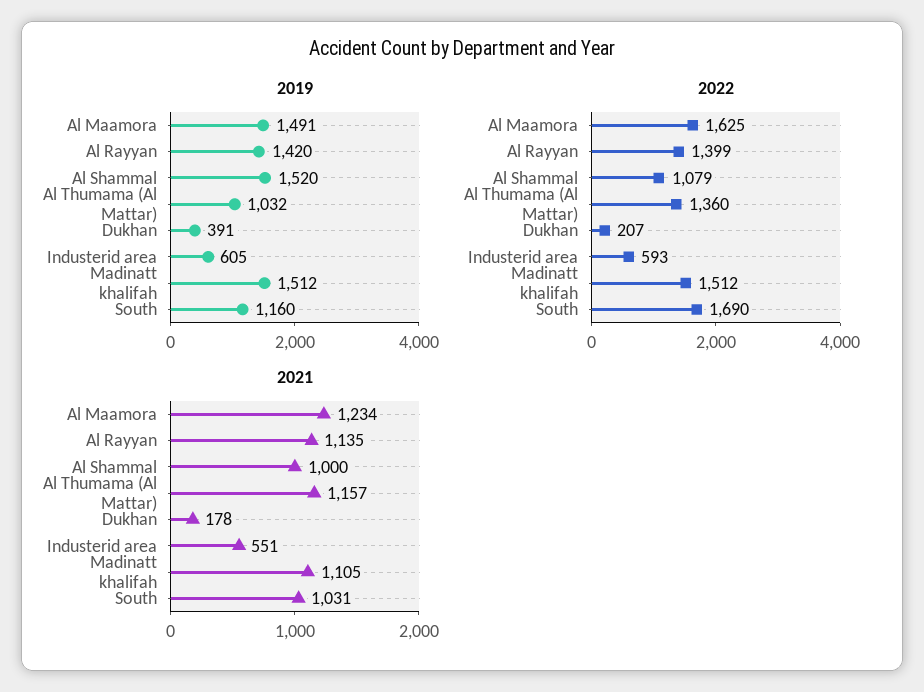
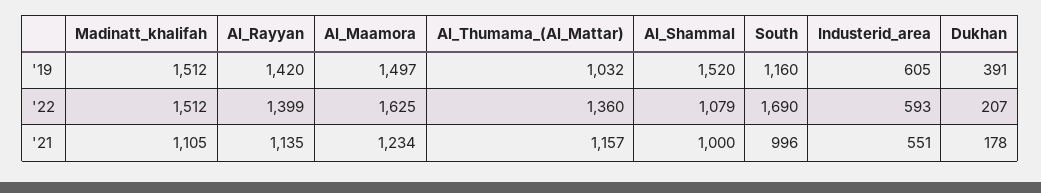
2019, Al Maamora: 1491 -> 1497
2021, South: 1031 -> 996

